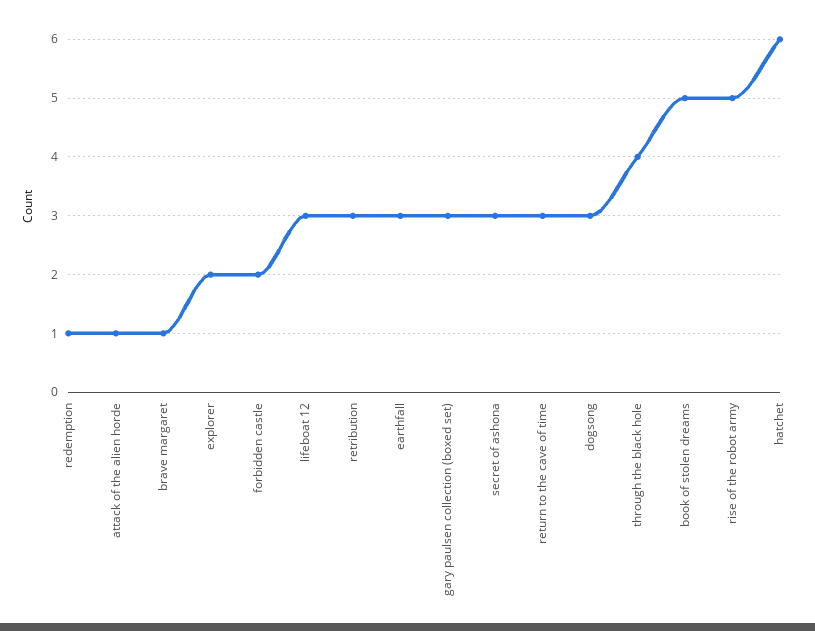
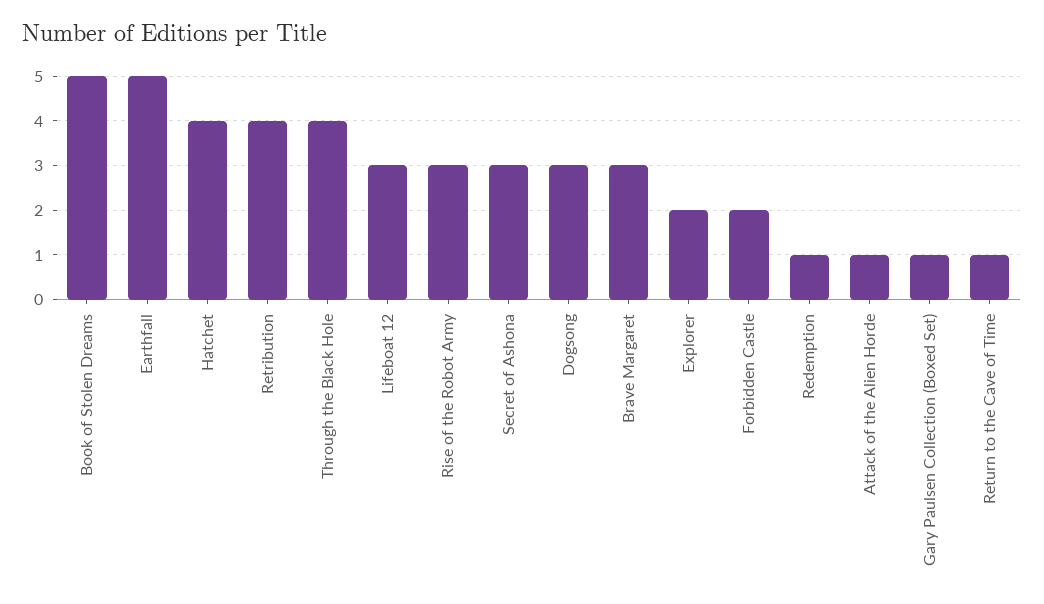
brave margaret: 1 -> 3
retribution: 3 -> 4
earthfall: 3 -> 5
gary paulsen collection (boxed set): 3 -> 1
return to the cave of time: 3 -> 1
rise of the robot army: 5 -> 3
hatchet: 6 -> 4

